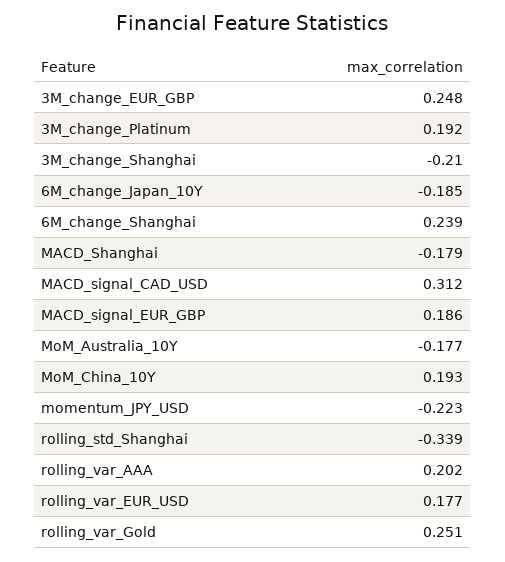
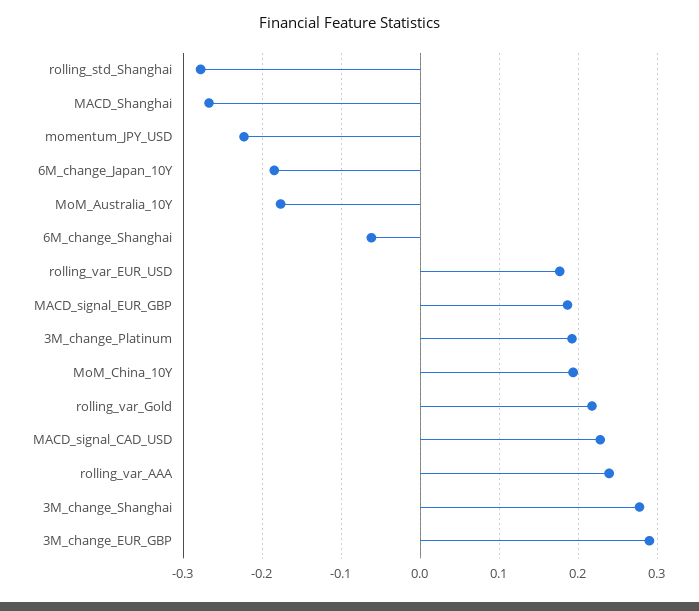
3M_change_EUR_GBP: 0.248 -> 0.29
3M_change_Shanghai: -0.21 -> 0.28
6M_change_Shanghai: 0.239 -> -0.06
MACD_Shanghai: -0.179 -> -0.27
MACD_signal_CAD_USD: 0.312 -> 0.23
rolling_std_Shanghai: -0.339 -> -0.28
rolling_var_AAA: 0.202 -> 0.24
rolling_var_Gold: 0.251 -> 0.22

